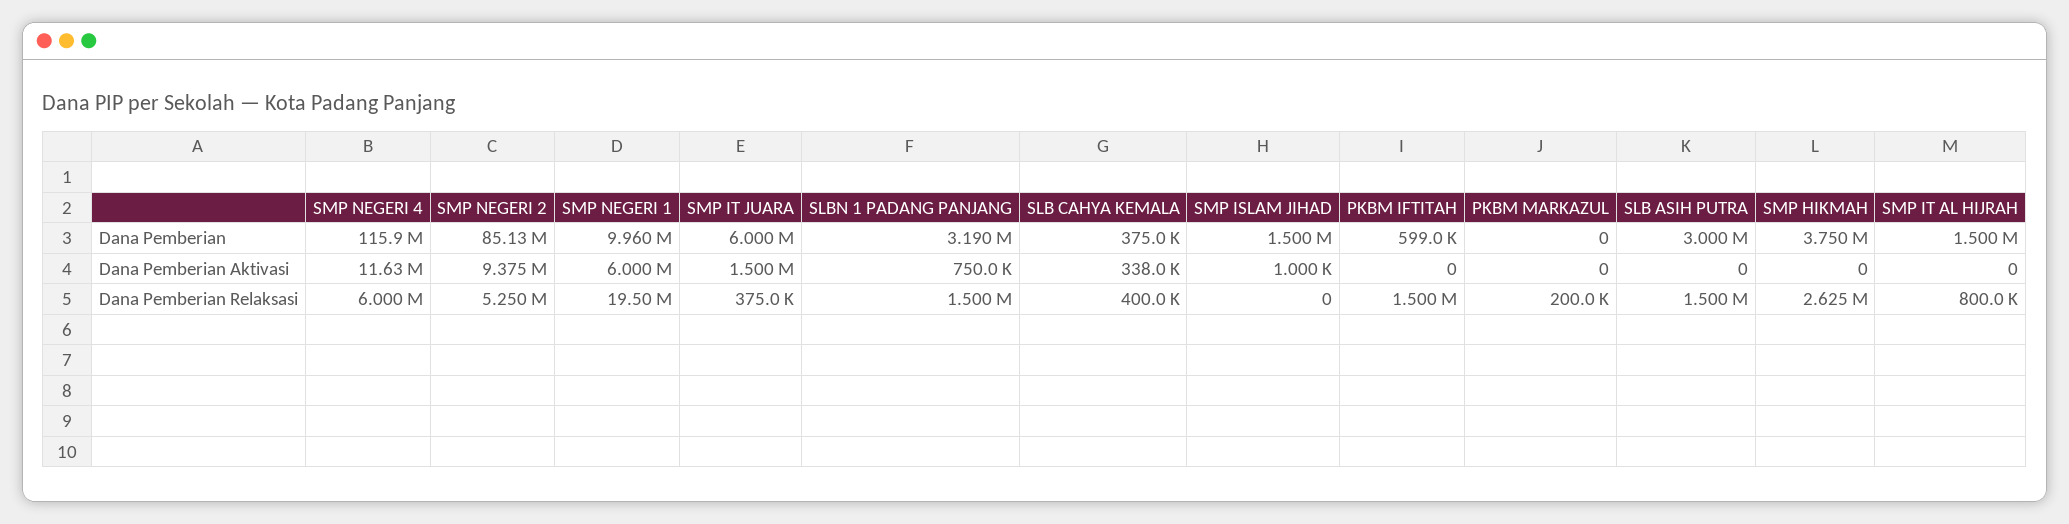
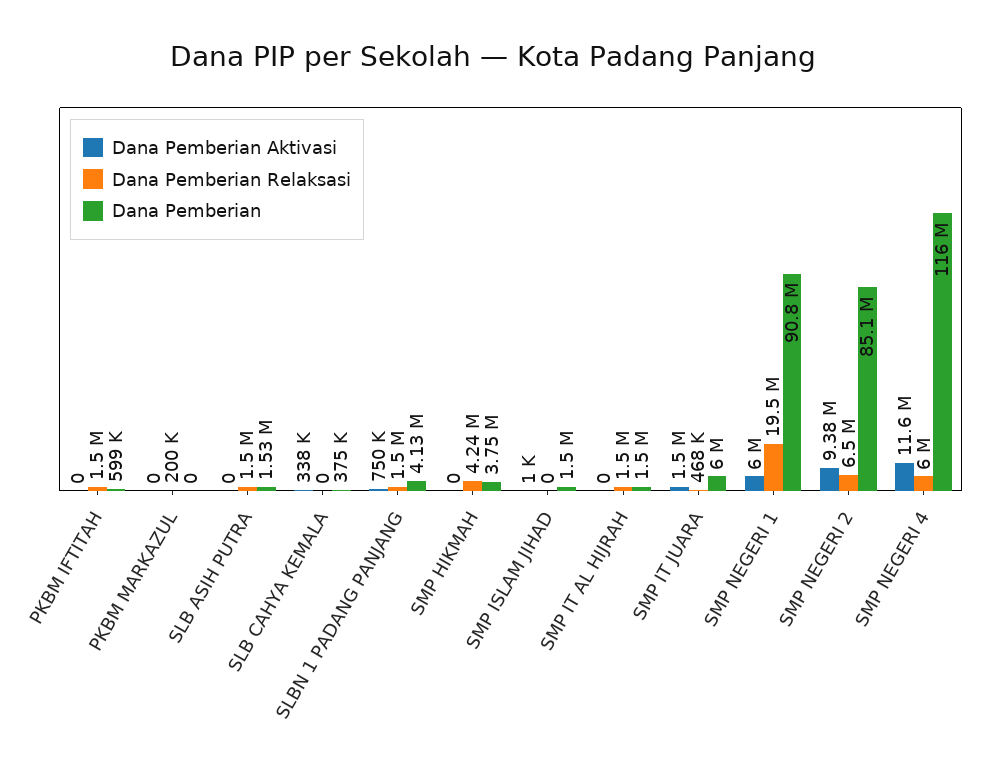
Dana Pemberian, SMP NEGERI 1: 9960000 -> 90800000
Dana Pemberian, SLBN 1 PADANG PANJANG: 3190000 -> 4130000
Dana Pemberian, SLB ASIH PUTRA: 3000000 -> 1530000
Dana Pemberian Relaksasi, SMP NEGERI 2: 5250000 -> 6500000
Dana Pemberian Relaksasi, SMP IT JUARA: 375000 -> 468000
Dana Pemberian Relaksasi, SLB CAHYA KEMALA: 400000 -> 0
Dana Pemberian Relaksasi, SMP HIKMAH: 2625000 -> 4240000
Dana Pemberian Relaksasi, SMP IT AL HIJRAH: 800000 -> 1500000

